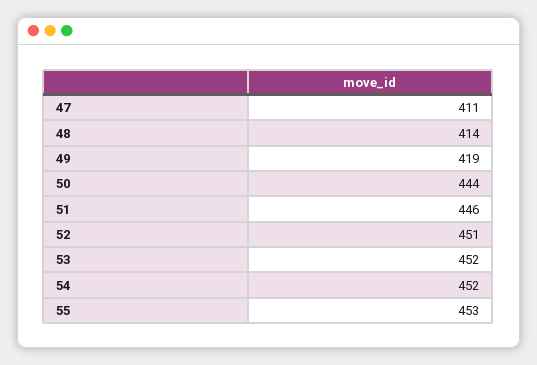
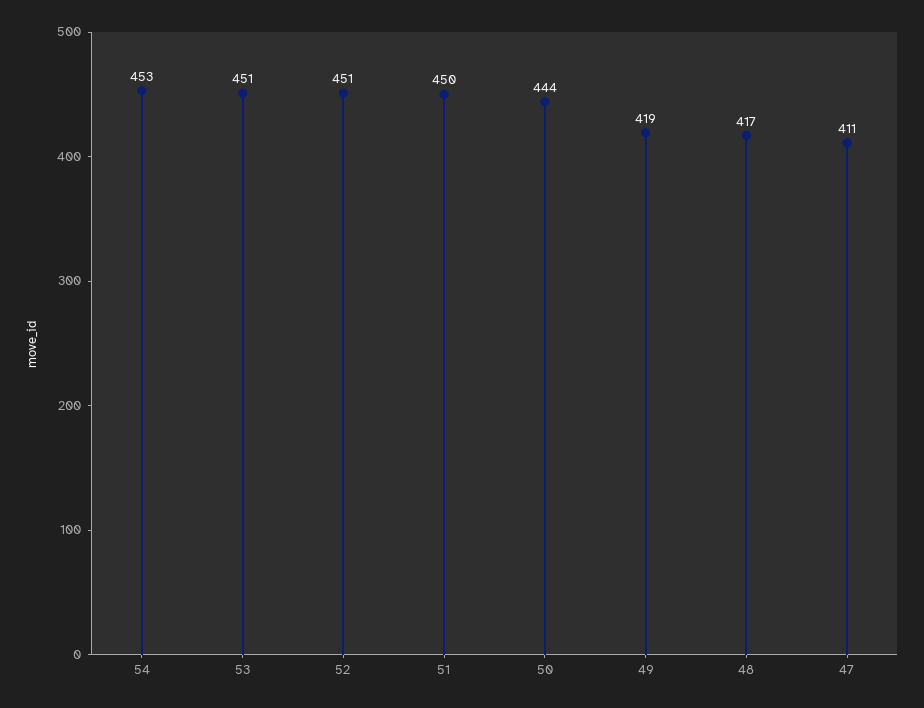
48: 414 -> 417
51: 446 -> 450
53: 452 -> 451
54: 452 -> 453
55: 453 -> none

